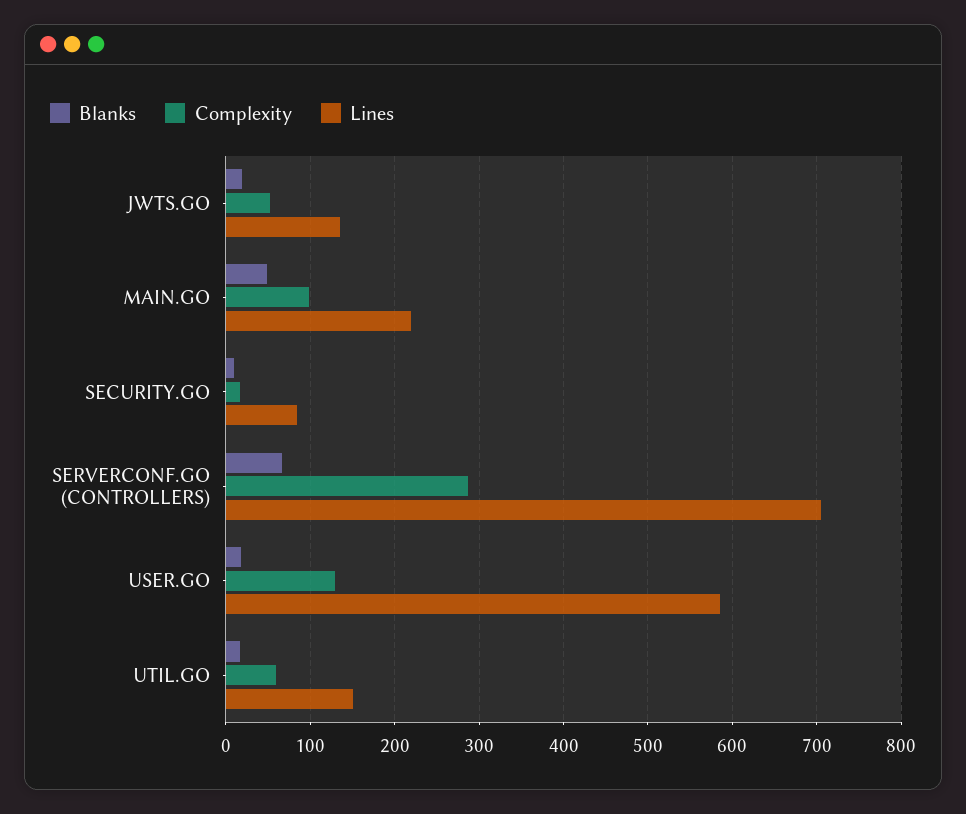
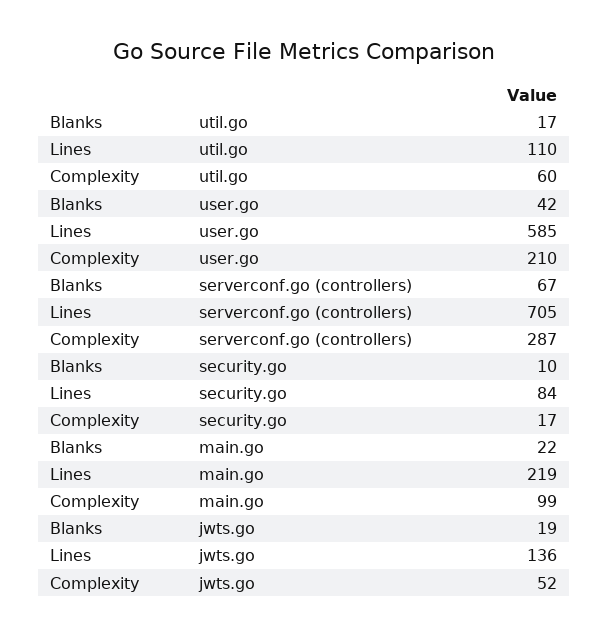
Blanks, MAIN.GO: 50 -> 22
Blanks, USER.GO: 20 -> 42
Complexity, USER.GO: 130 -> 210
Lines, UTIL.GO: 150 -> 110

